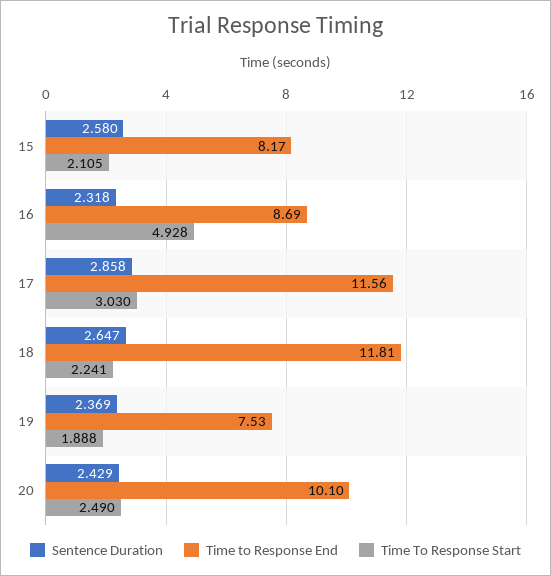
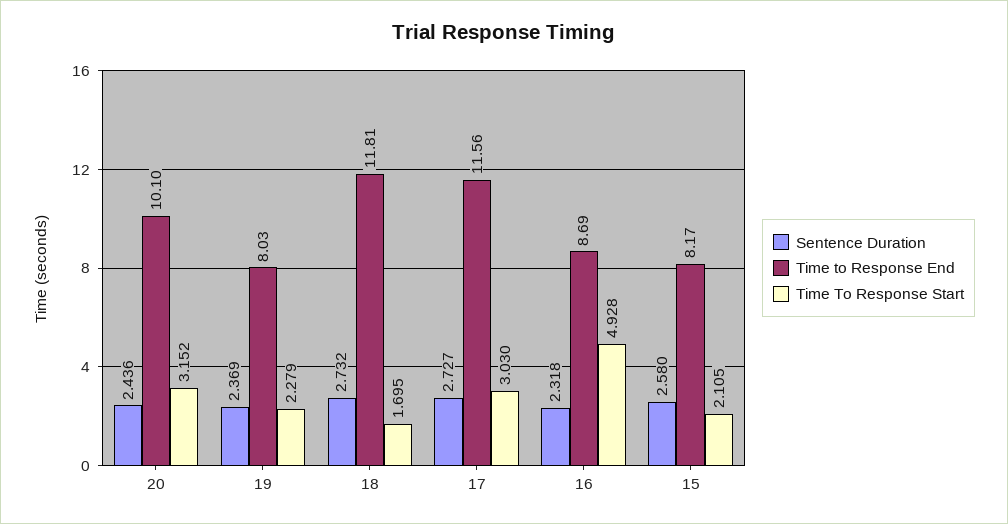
Sentence Duration, 17: 2.858 -> 2.727
Sentence Duration, 18: 2.647 -> 2.732
Time To Response Start, 18: 2.241 -> 1.695
Time to Response End, 19: 7.53 -> 8.03
Time To Response Start, 19: 1.888 -> 2.279
Sentence Duration, 20: 2.429 -> 2.436
Time To Response Start, 20: 2.49 -> 3.152

